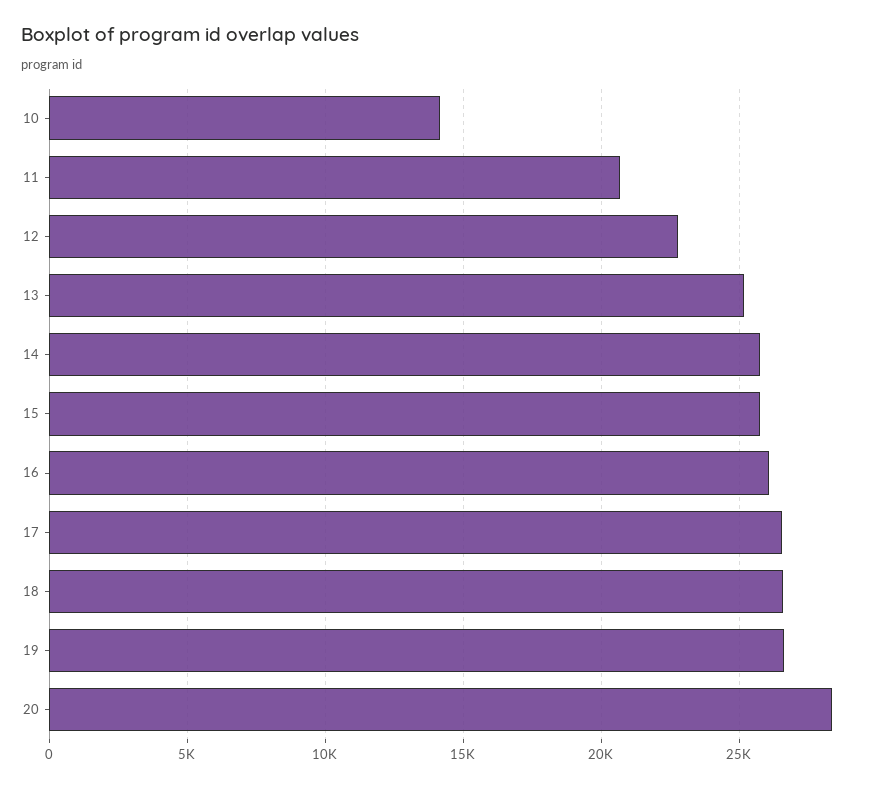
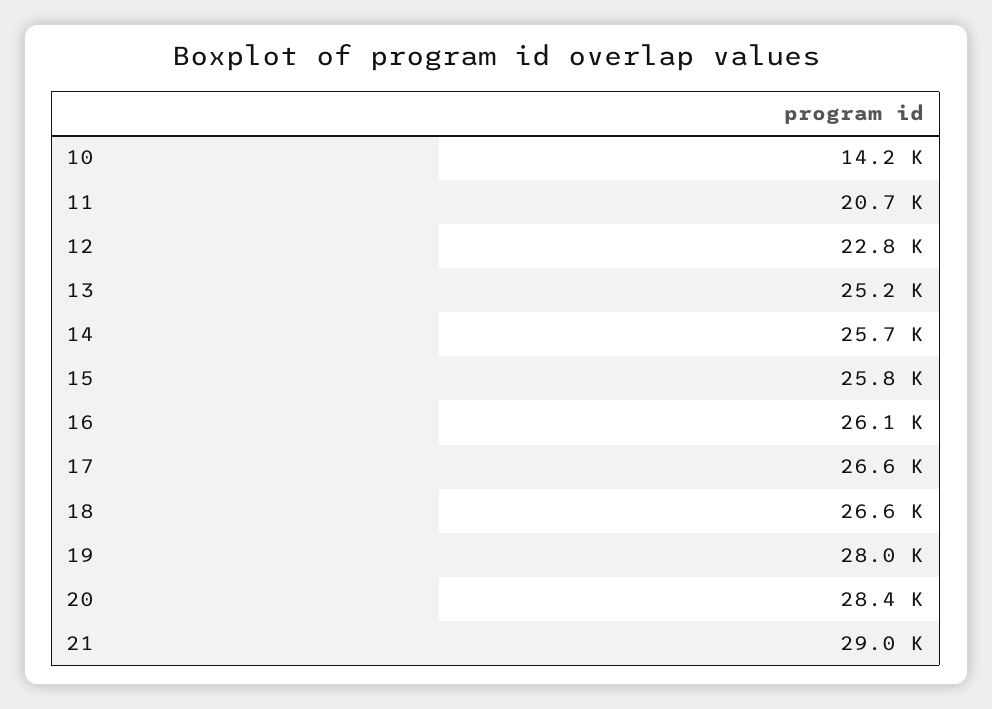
19: 26500 -> 28000
21: none -> 29000

